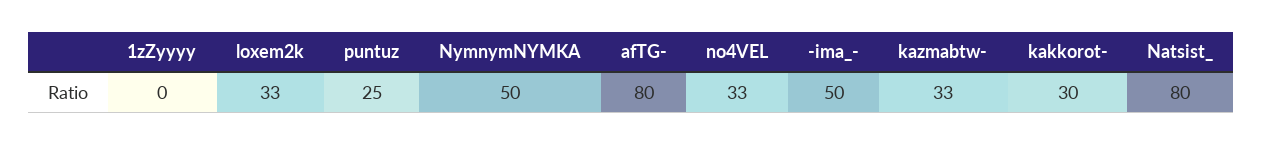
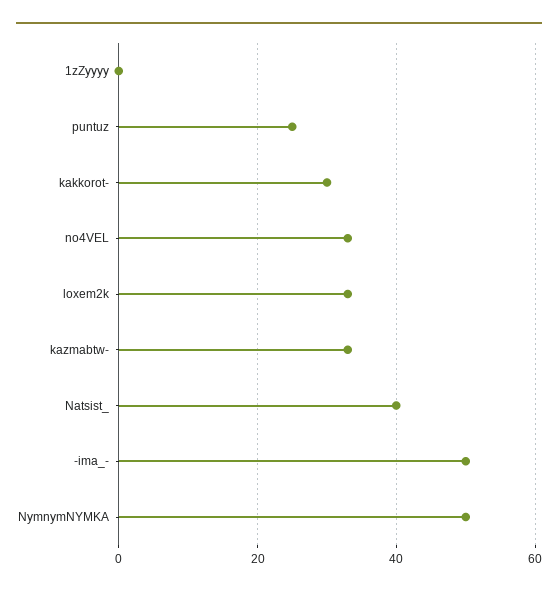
afTG-: 80 -> none
Natsist_: 80 -> 40

